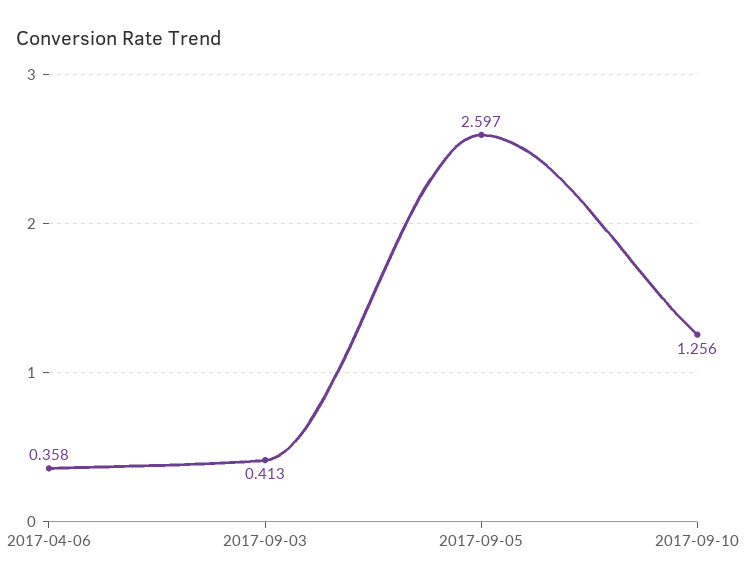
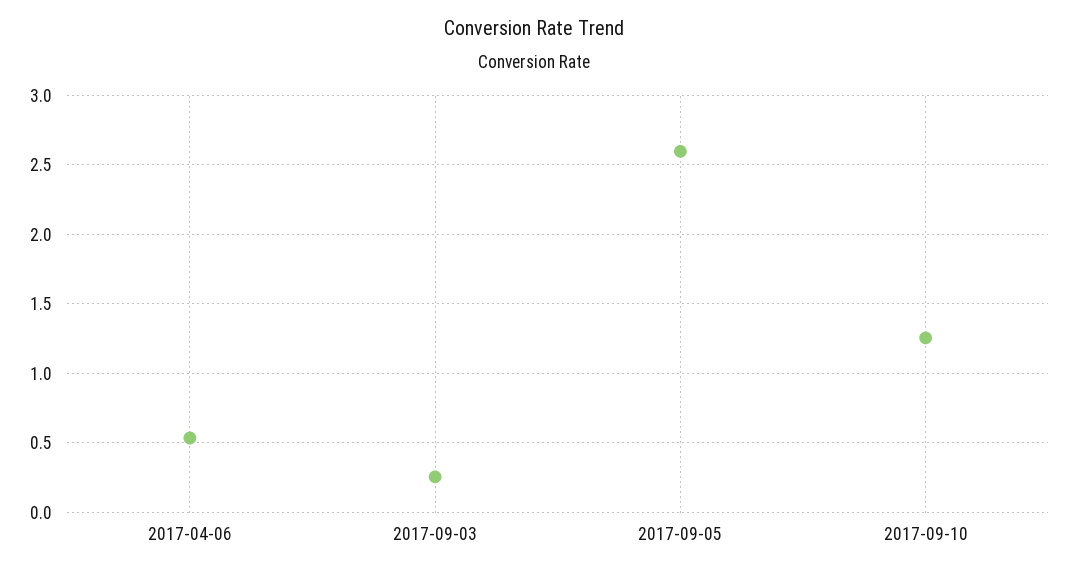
2017-04-06: 0.358 -> 0.55
2017-09-03: 0.413 -> 0.25

